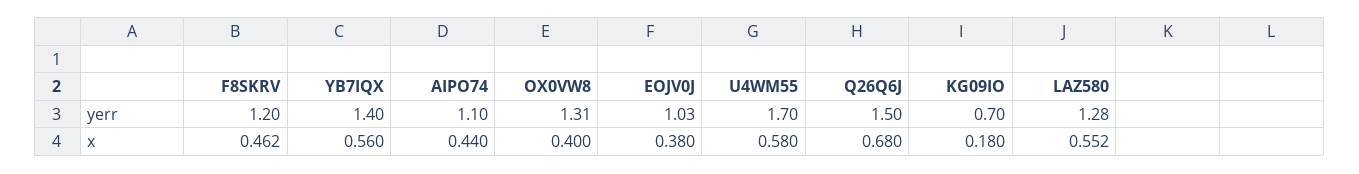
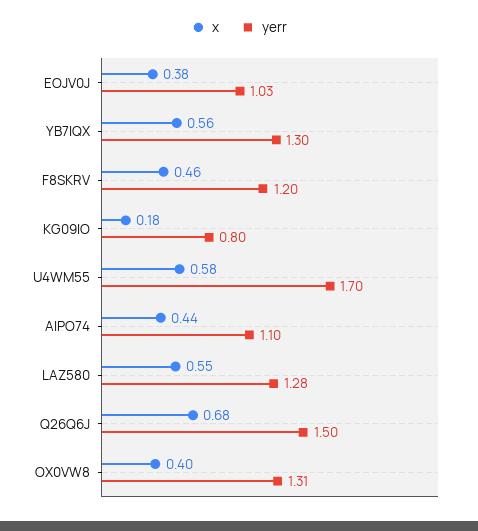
yerr, YB7IQX: 1.4 -> 1.3
yerr, KG09IO: 0.7 -> 0.8

